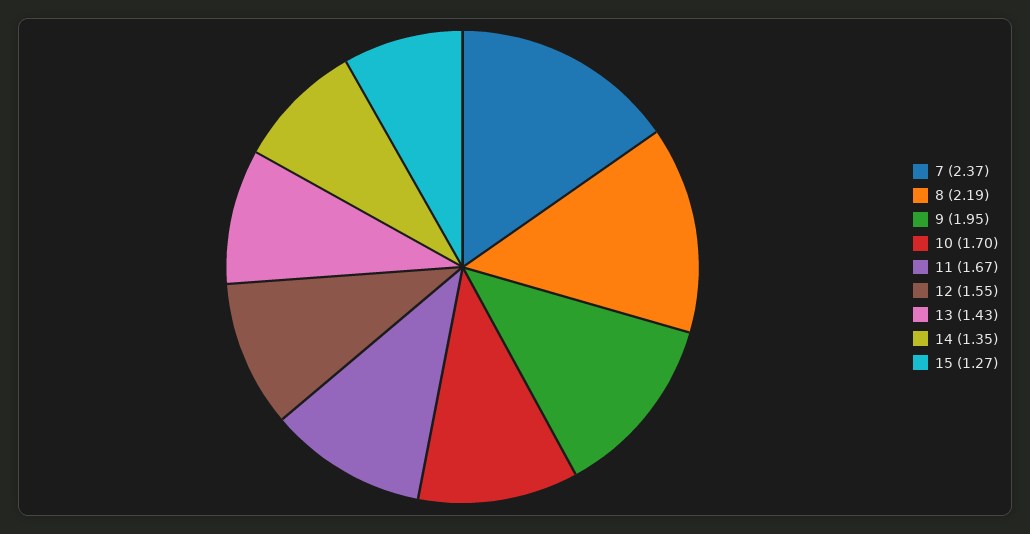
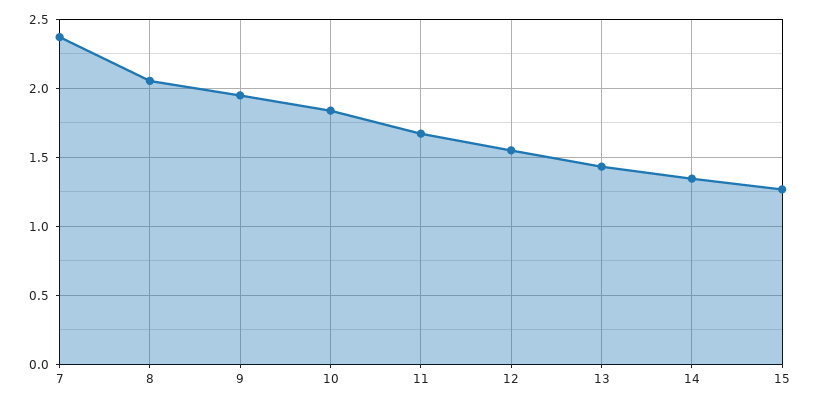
8: 2.19 -> 2.05
10: 1.7 -> 1.85

